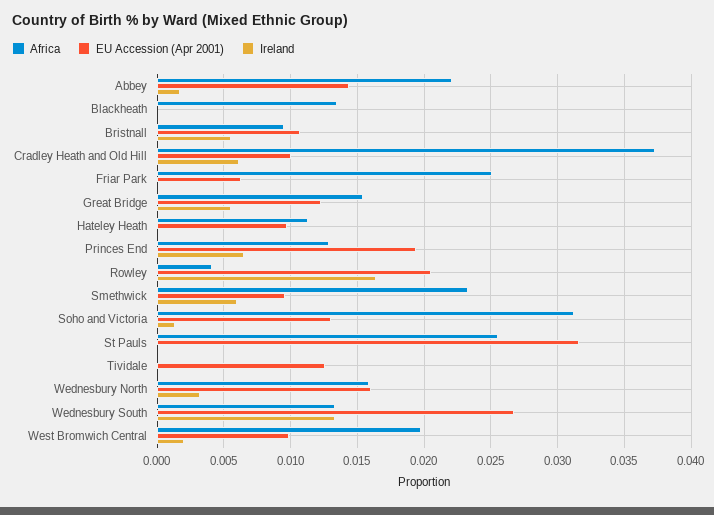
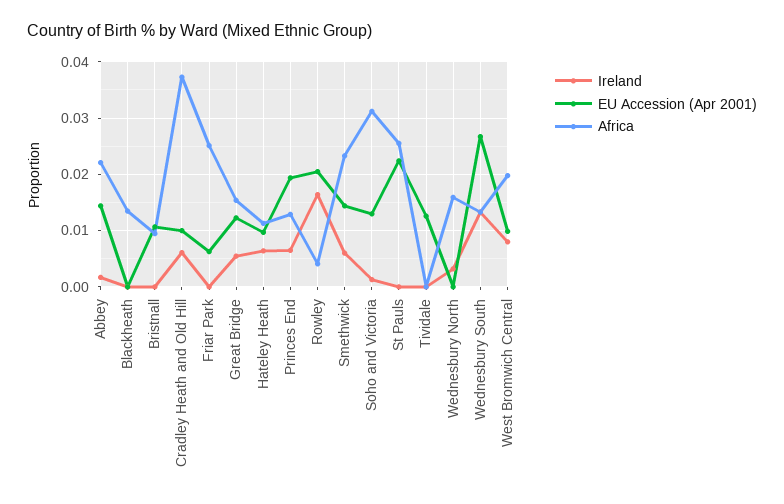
Ireland, Bristnall: 0.0055 -> 0
Ireland, Hateley Heath: 0 -> 0.006
EU Accession (Apr 2001), Smethwick: 0.0095 -> 0.014
EU Accession (Apr 2001), St Pauls: 0.0315 -> 0.022
EU Accession (Apr 2001), Wednesbury North: 0.016 -> 0
Ireland, West Bromwich Central: 0.002 -> 0.008

